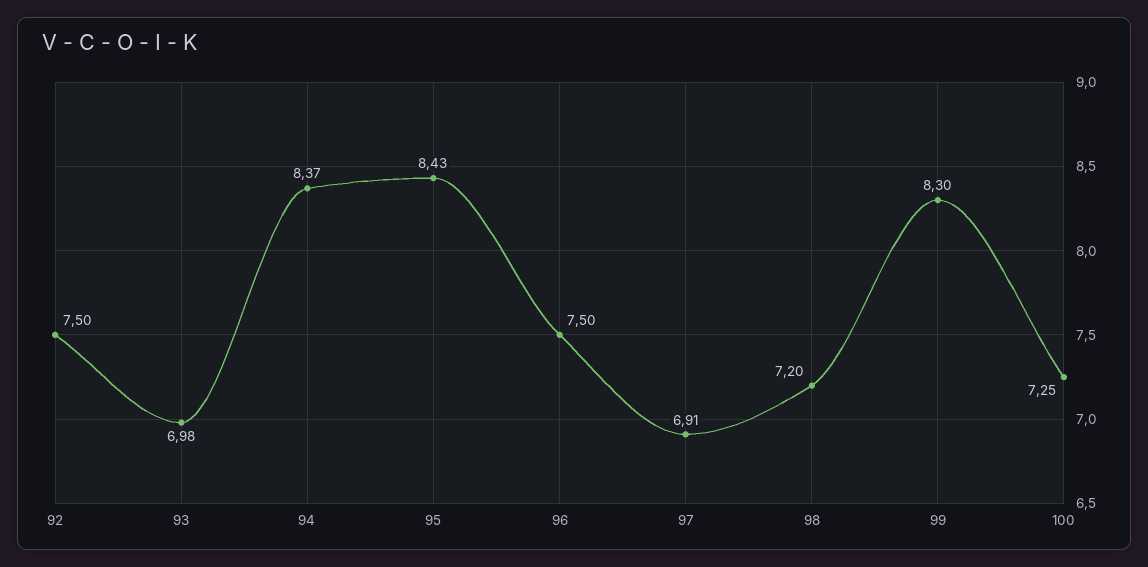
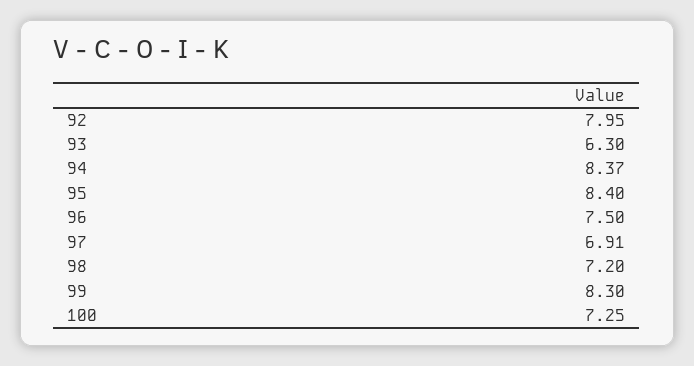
92: 7.5 -> 7.95
93: 6.98 -> 6.3
95: 8.43 -> 8.4

